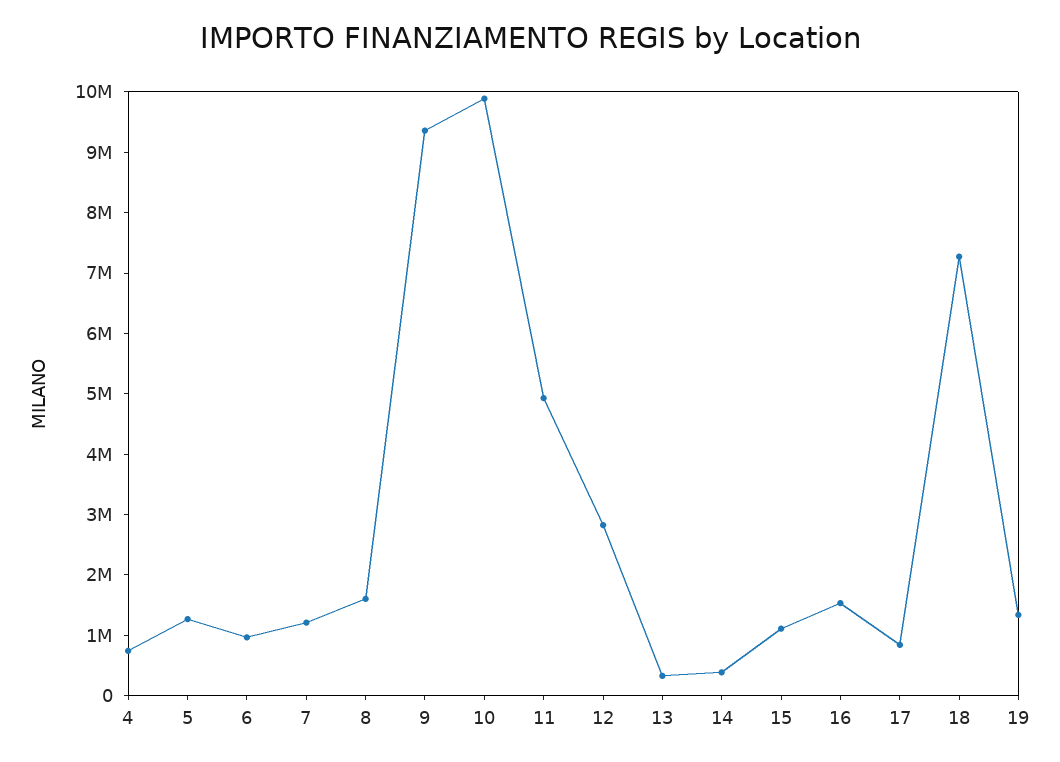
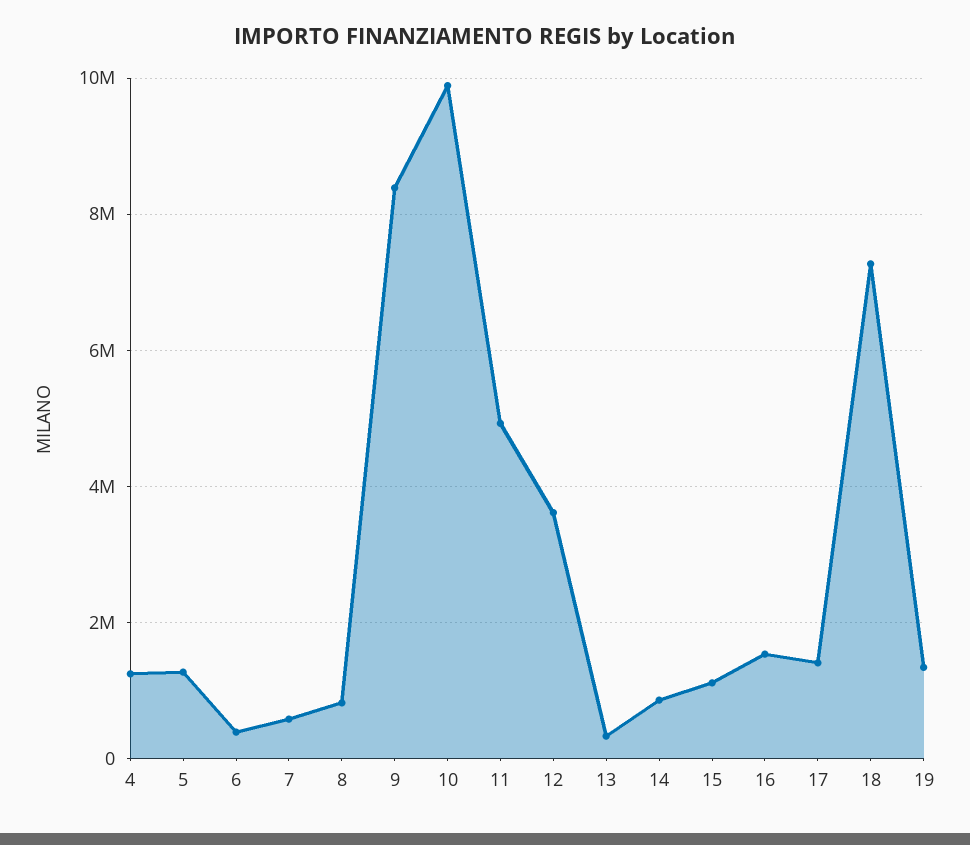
4: 800000 -> 1200000
6: 1000000 -> 400000
7: 1200000 -> 600000
8: 1600000 -> 800000
9: 9400000 -> 8400000
12: 2800000 -> 3600000
14: 400000 -> 800000
17: 800000 -> 1400000

